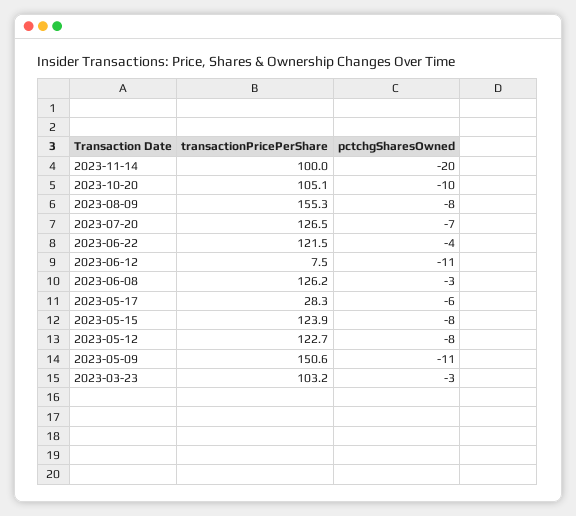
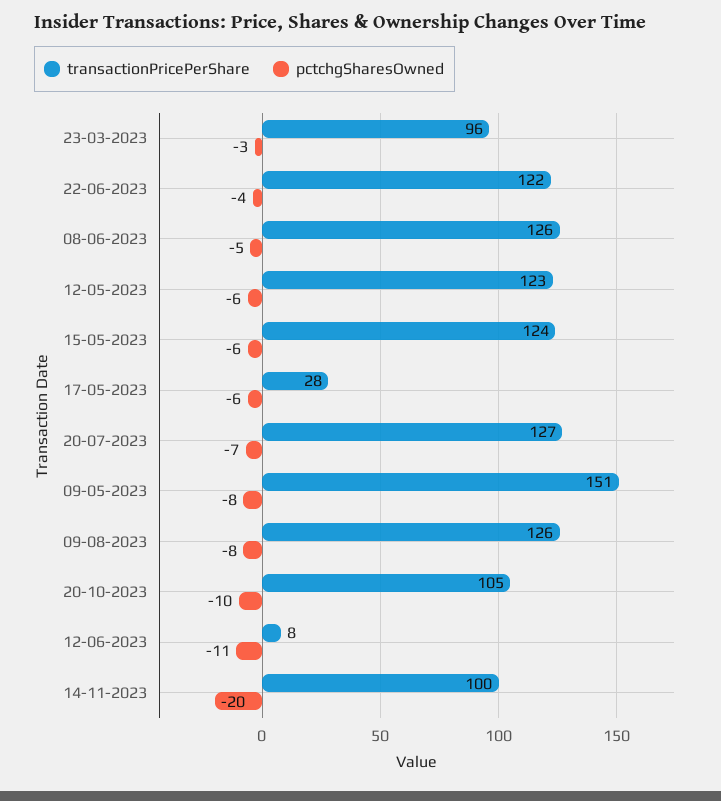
transactionPricePerShare, 2023-08-09: 155.3 -> 126
pctchgSharesOwned, 2023-06-08: -3 -> -5
pctchgSharesOwned, 2023-05-15: -8 -> -6
pctchgSharesOwned, 2023-05-12: -8 -> -6
pctchgSharesOwned, 2023-05-09: -11 -> -8
transactionPricePerShare, 2023-03-23: 103.2 -> 96

